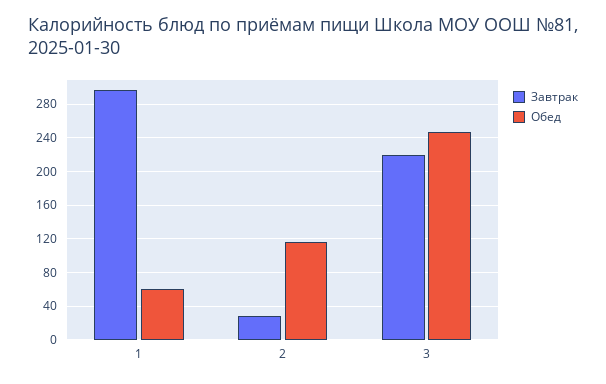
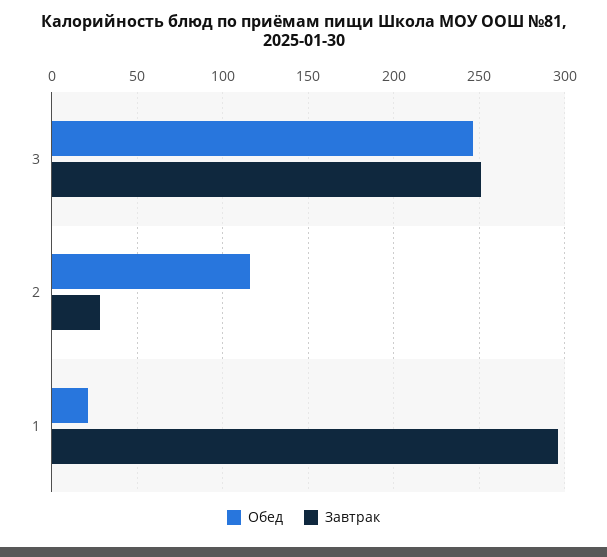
Обед, 1: 60 -> 20
Завтрак, 3: 220 -> 250

